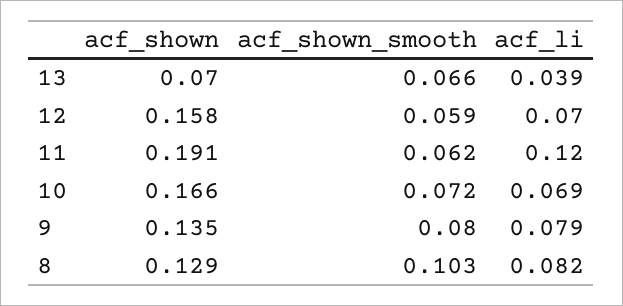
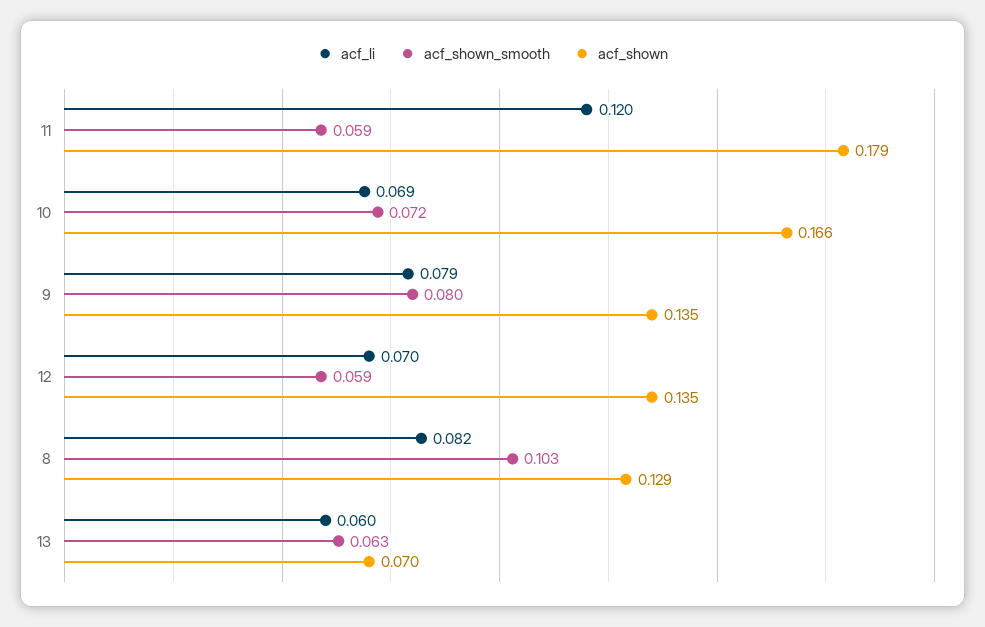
acf_shown_smooth, 13: 0.066 -> 0.063
acf_li, 13: 0.039 -> 0.06
acf_shown, 12: 0.158 -> 0.135
acf_shown, 11: 0.191 -> 0.179
acf_shown_smooth, 11: 0.062 -> 0.059

